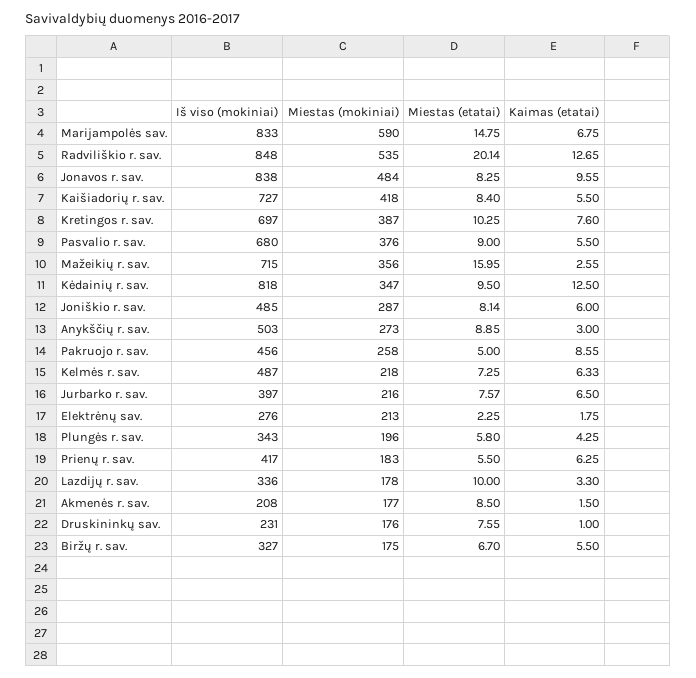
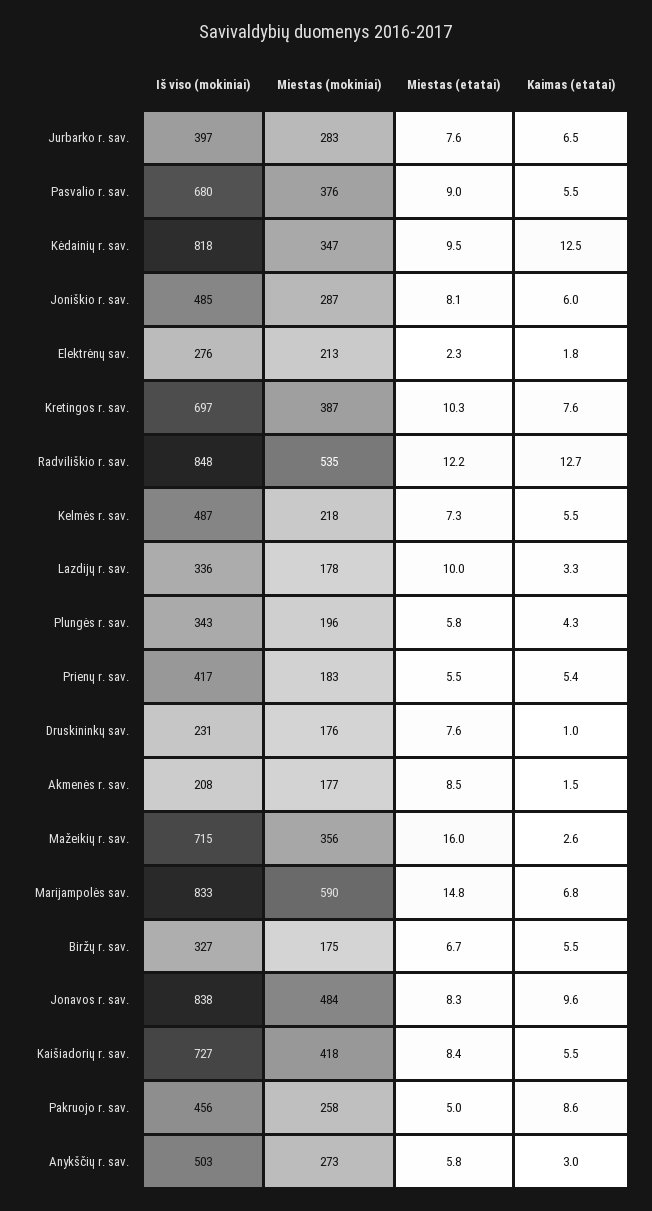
Miestas (etatai), Radviliškio r. sav.: 20.14 -> 12.2
Miestas (etatai), Anykščių r. sav.: 8.85 -> 5.8
Kaimas (etatai), Kelmės r. sav.: 6.33 -> 5.5
Miestas (mokiniai), Jurbarko r. sav.: 216 -> 283
Kaimas (etatai), Prienų r. sav.: 6.25 -> 5.4

